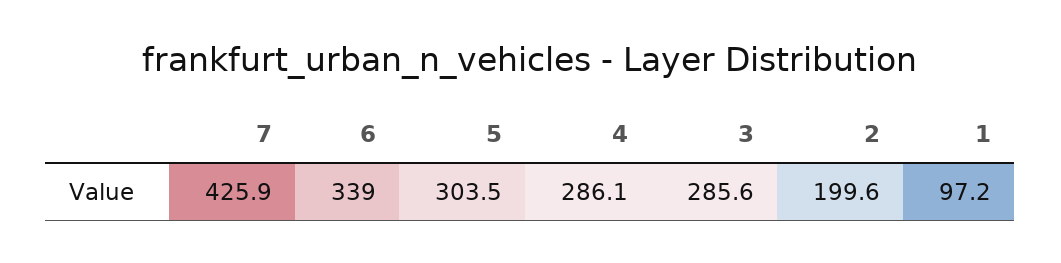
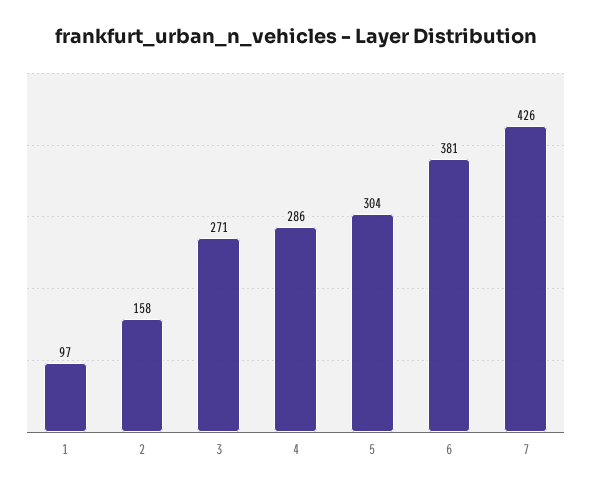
6: 339 -> 381
3: 285.6 -> 271
2: 199.6 -> 158

